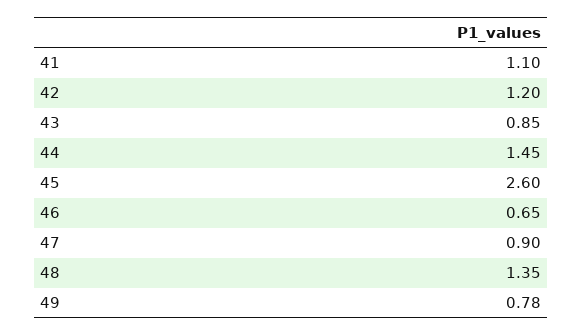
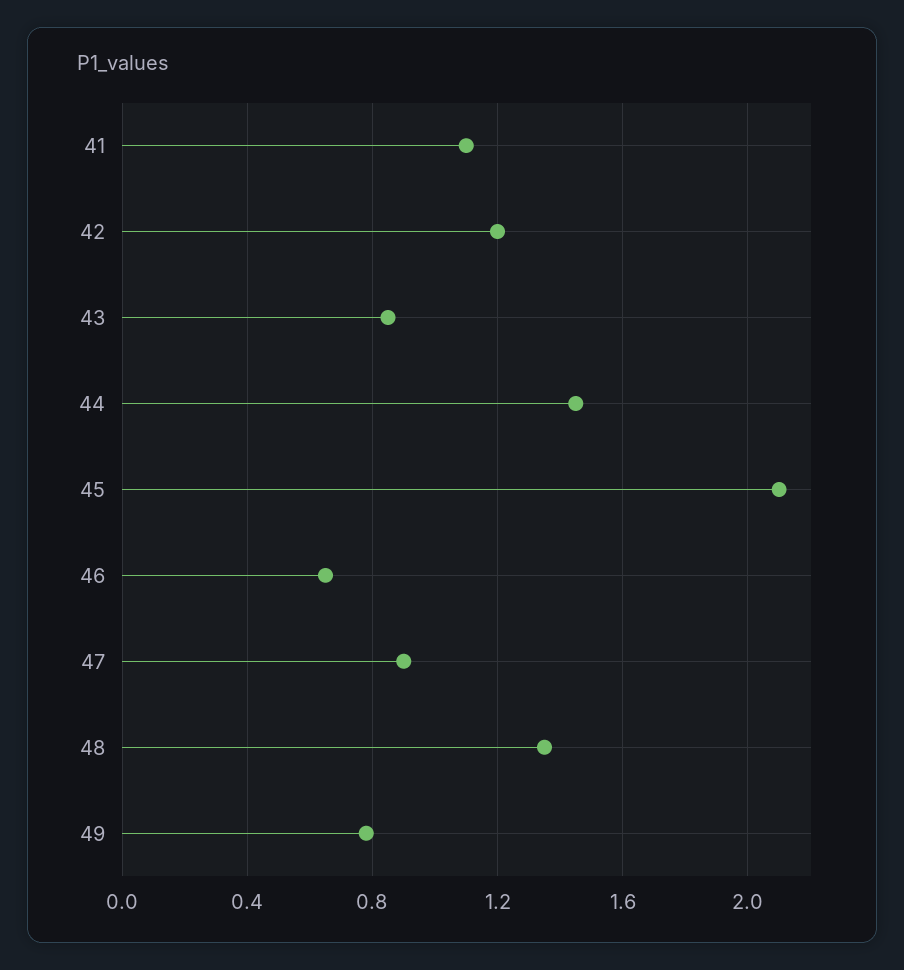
45: 2.6 -> 2.1

